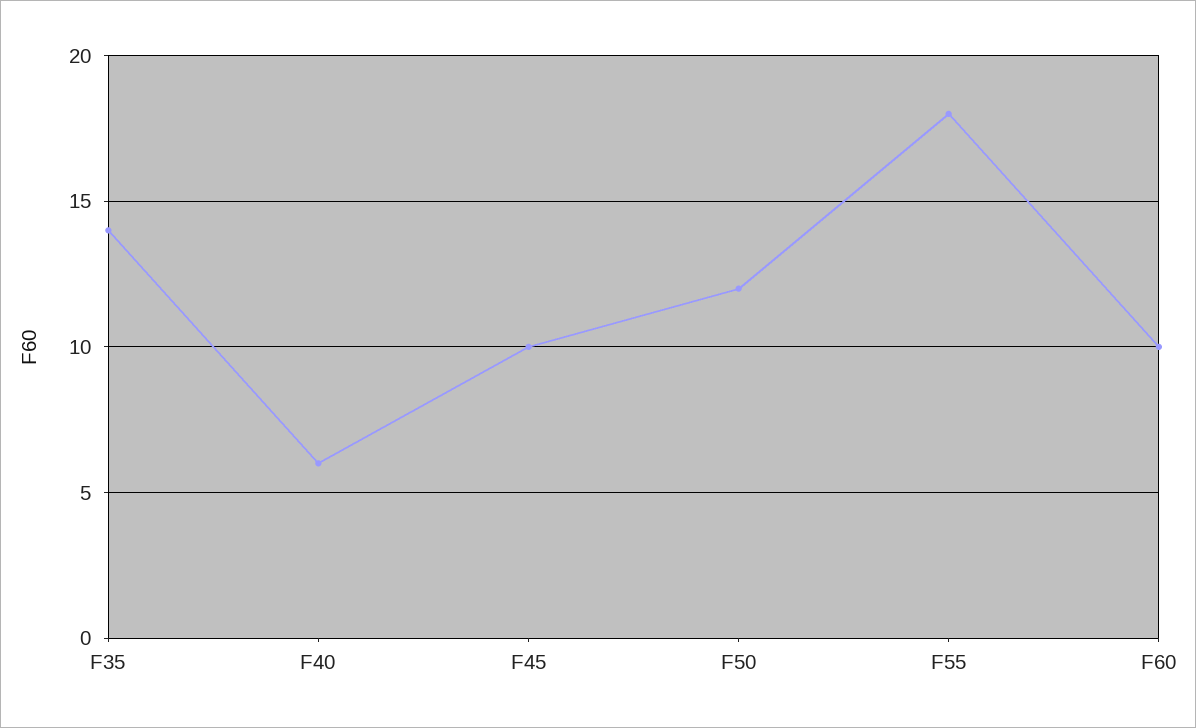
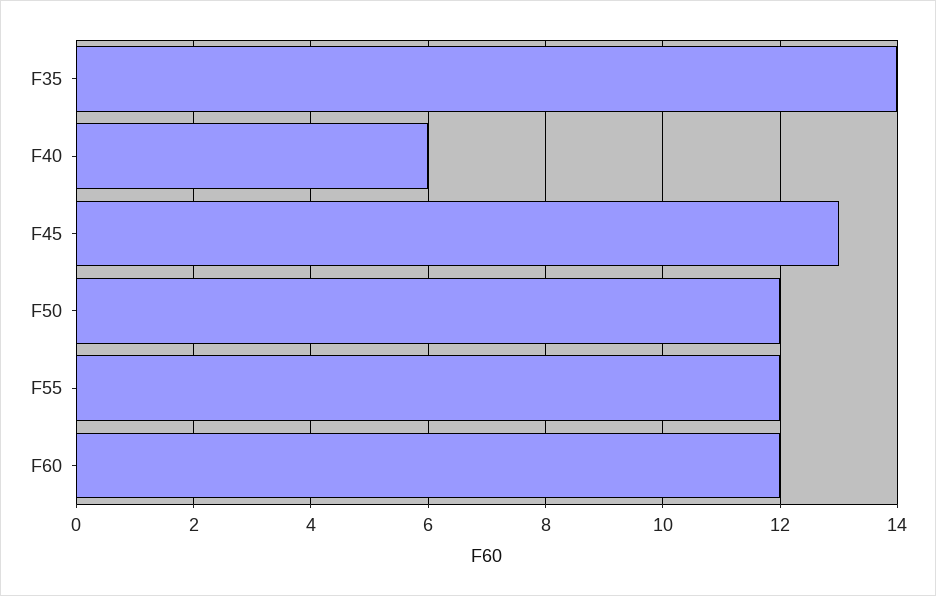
F45: 10 -> 13
F55: 18 -> 12
F60: 10 -> 12

